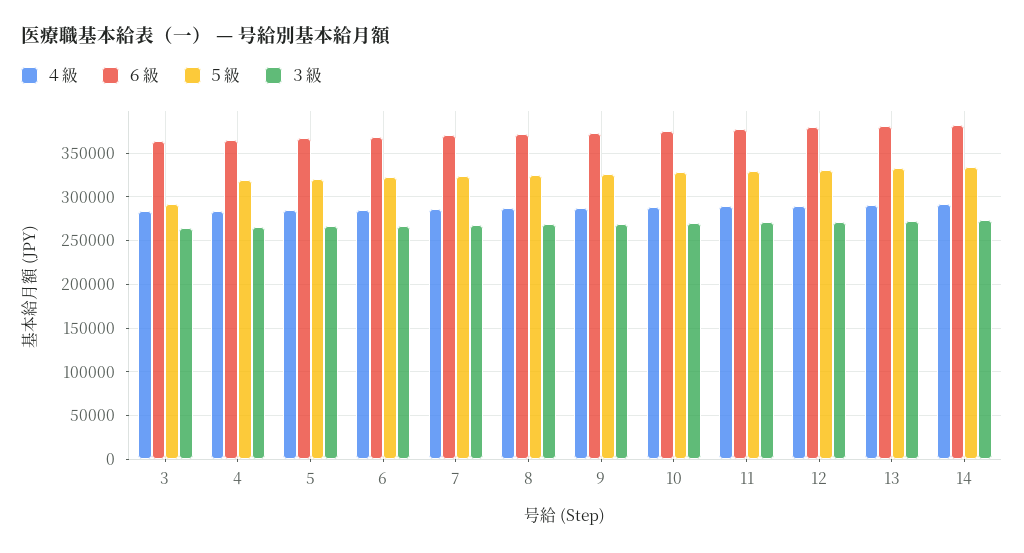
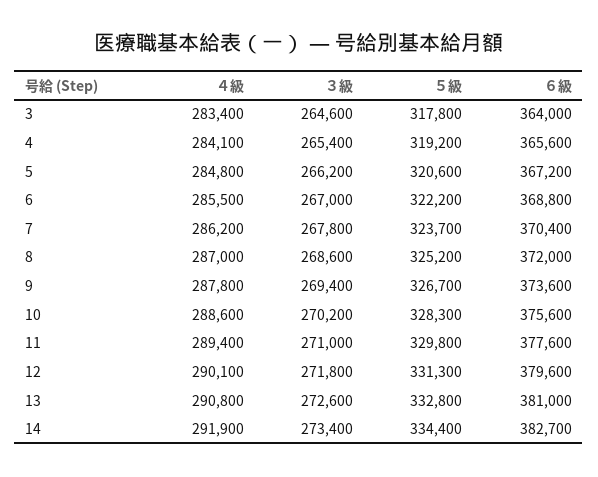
５級, 3: 290000 -> 317800

